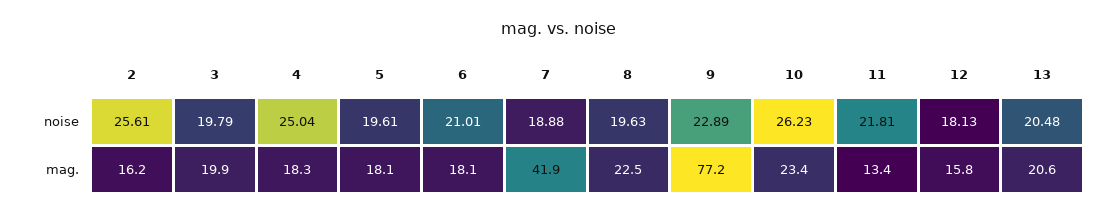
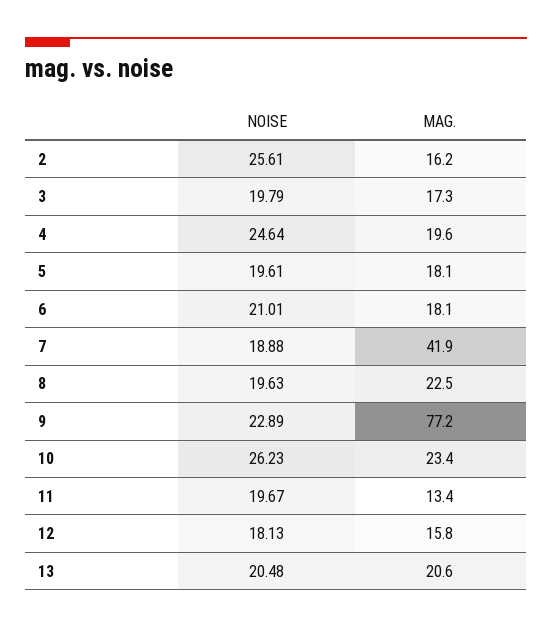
4, noise: 25.04 -> 24.64
11, noise: 21.81 -> 19.67
3, mag.: 19.9 -> 17.3
4, mag.: 18.3 -> 19.6

